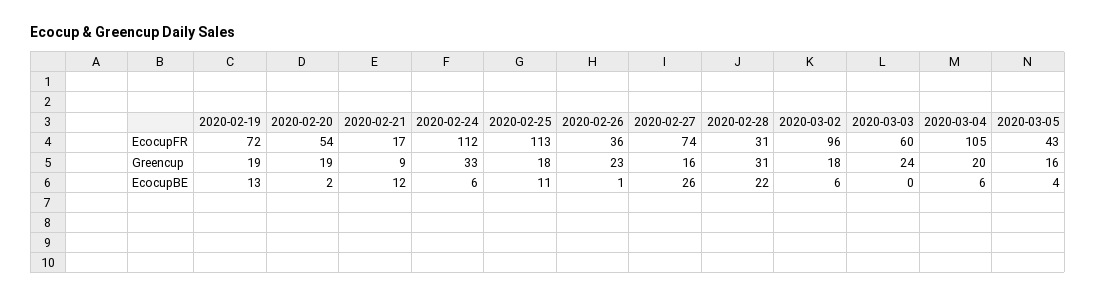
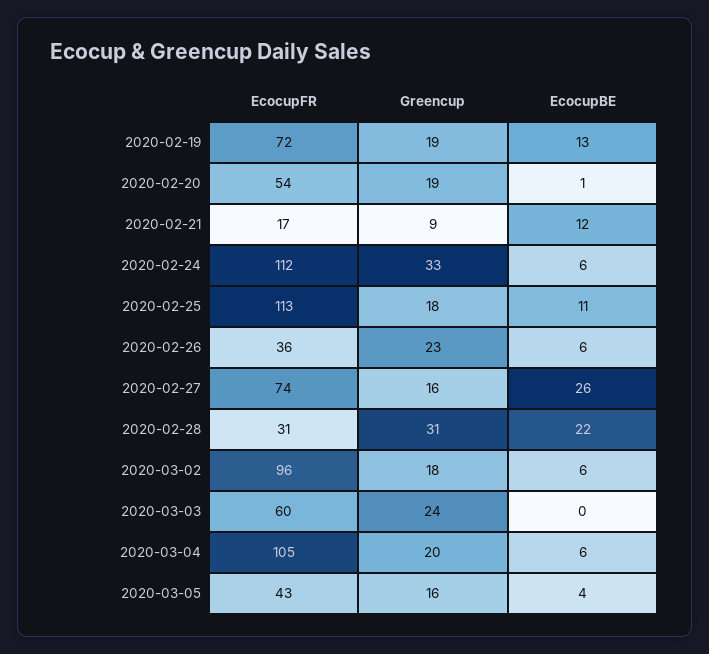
2020-02-20, EcocupBE: 2 -> 1
2020-02-26, EcocupBE: 1 -> 6

